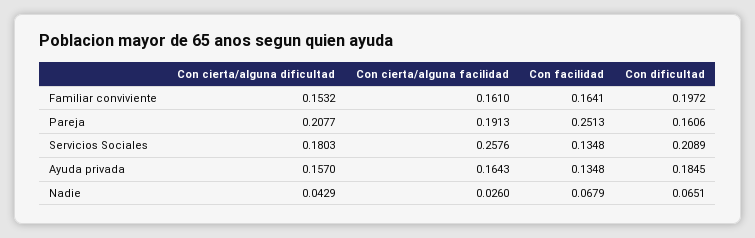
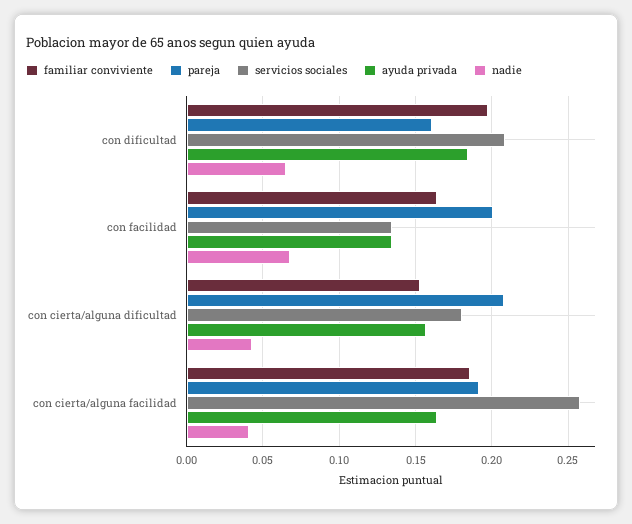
Familiar conviviente, Con cierta/alguna facilidad: 0.161 -> 0.185
Pareja, Con facilidad: 0.2513 -> 0.2
Nadie, Con cierta/alguna facilidad: 0.026 -> 0.04

